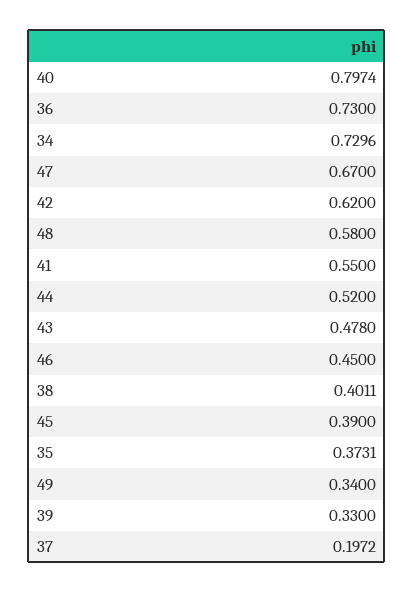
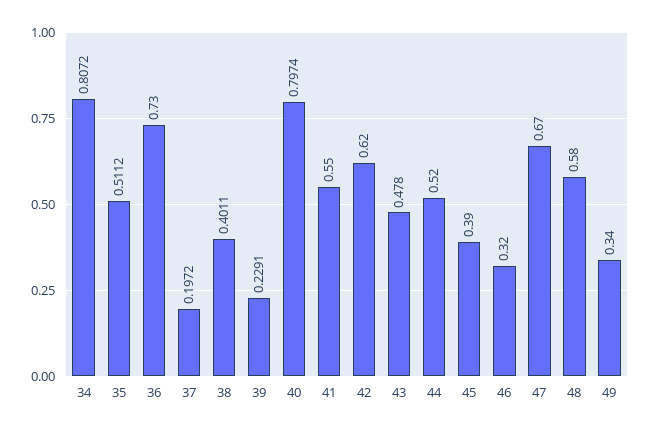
34: 0.7296 -> 0.8072
46: 0.45 -> 0.32
35: 0.3731 -> 0.5112
39: 0.33 -> 0.2291

